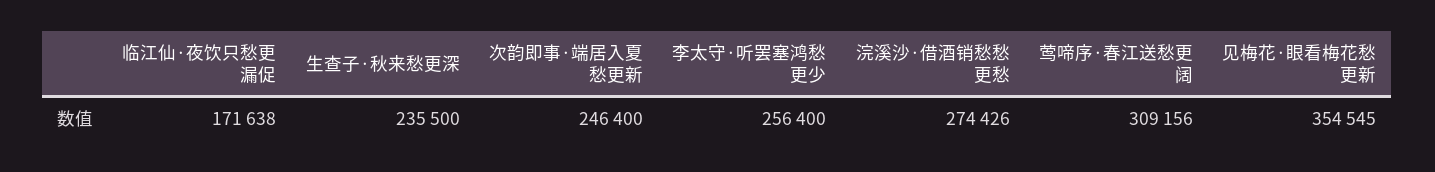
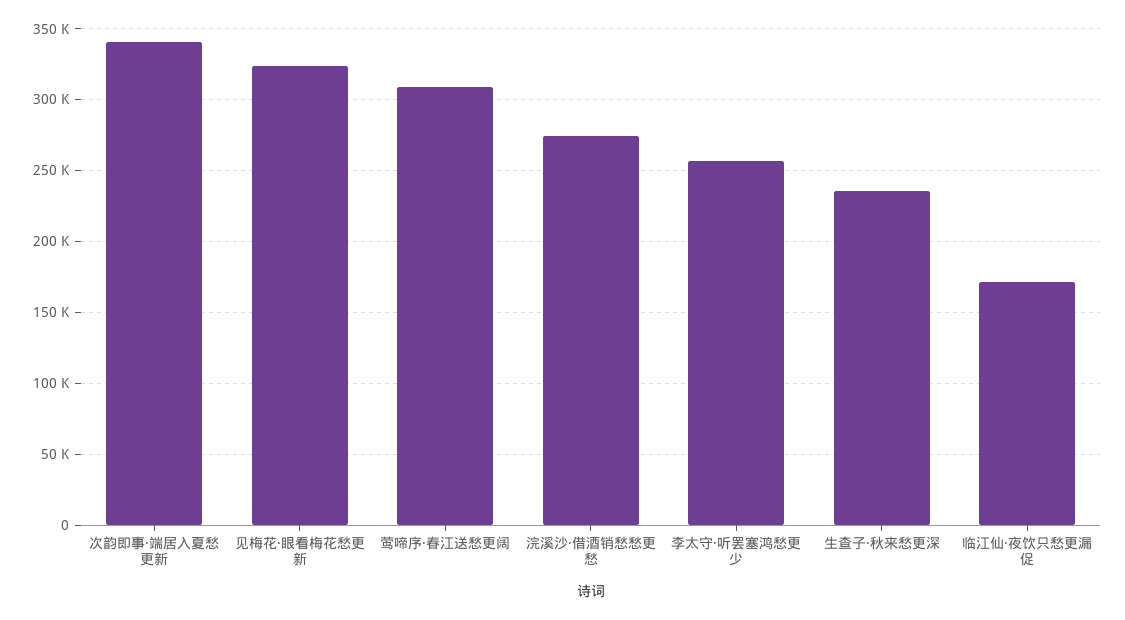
次韵即事·端居入夏愁更新: 246400 -> 340000
见梅花·眼看梅花愁更新: 354545 -> 325000

